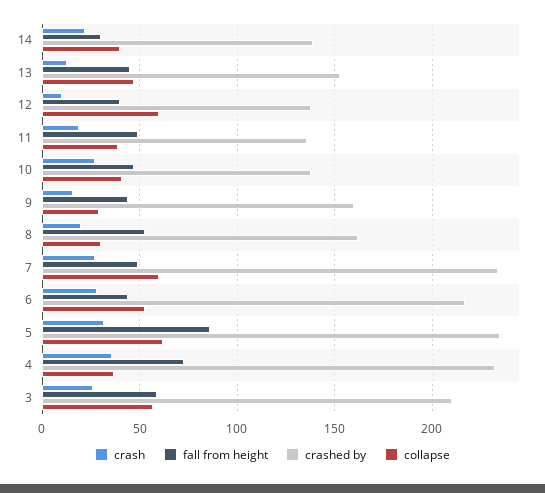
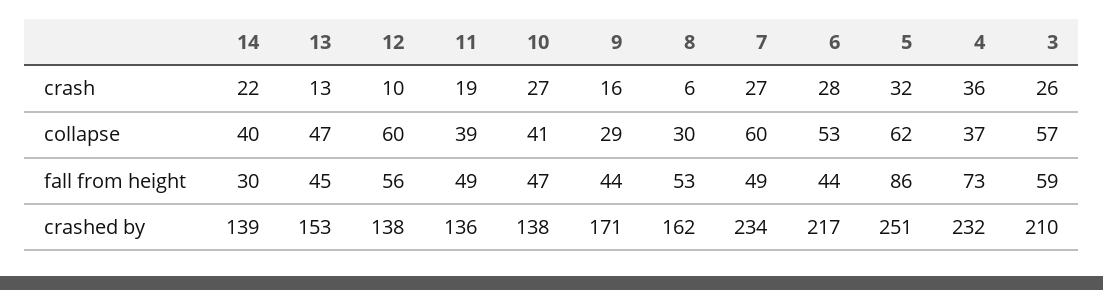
fall from height, 12: 40 -> 56
crashed by, 9: 160 -> 171
crash, 8: 20 -> 6
crashed by, 5: 235 -> 251

